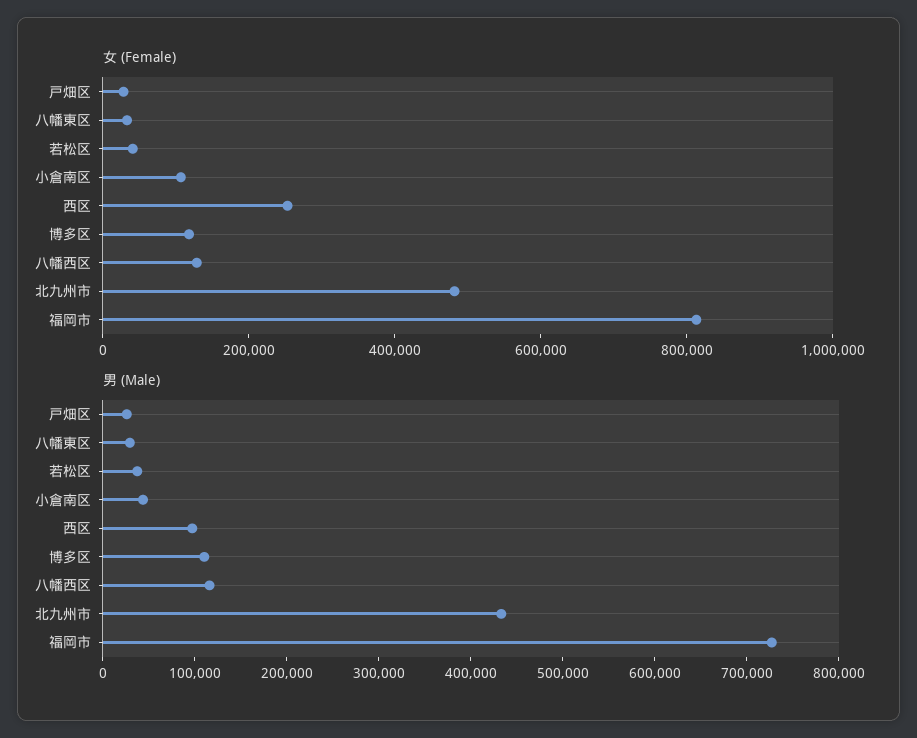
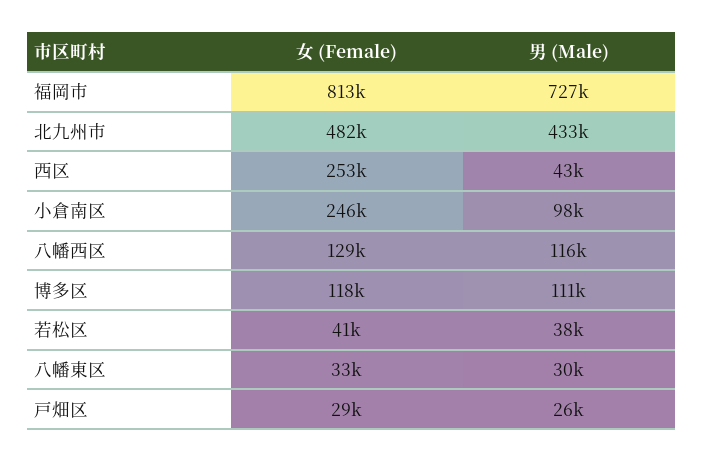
女 (Female), 小倉南区: 100000 -> 246000
男 (Male), 小倉南区: 40000 -> 98000
男 (Male), 西区: 100000 -> 43000

